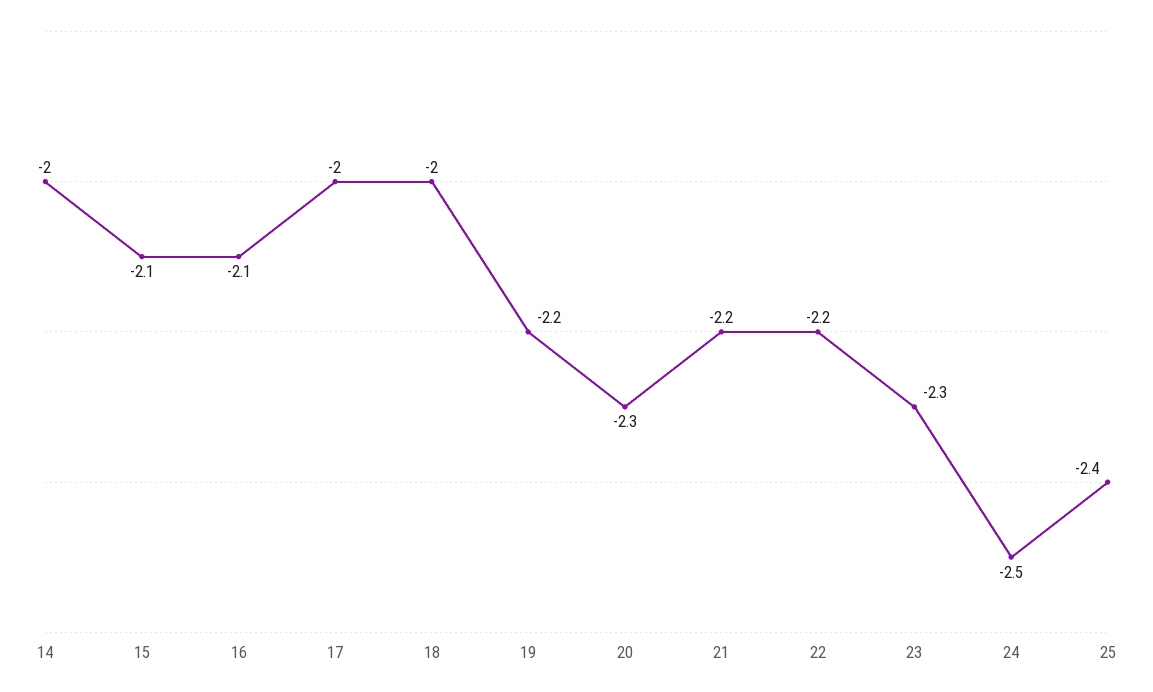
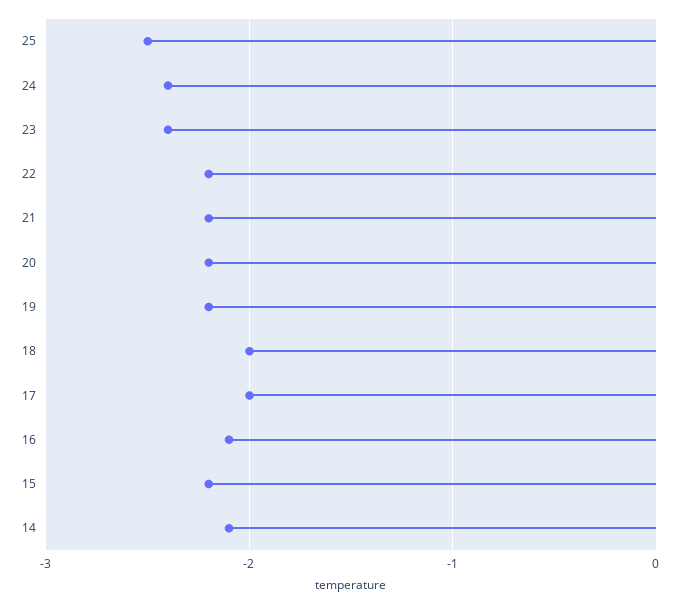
14: -2 -> -2.1
15: -2.1 -> -2.2
20: -2.3 -> -2.2
23: -2.3 -> -2.4
24: -2.5 -> -2.4
25: -2.4 -> -2.5

